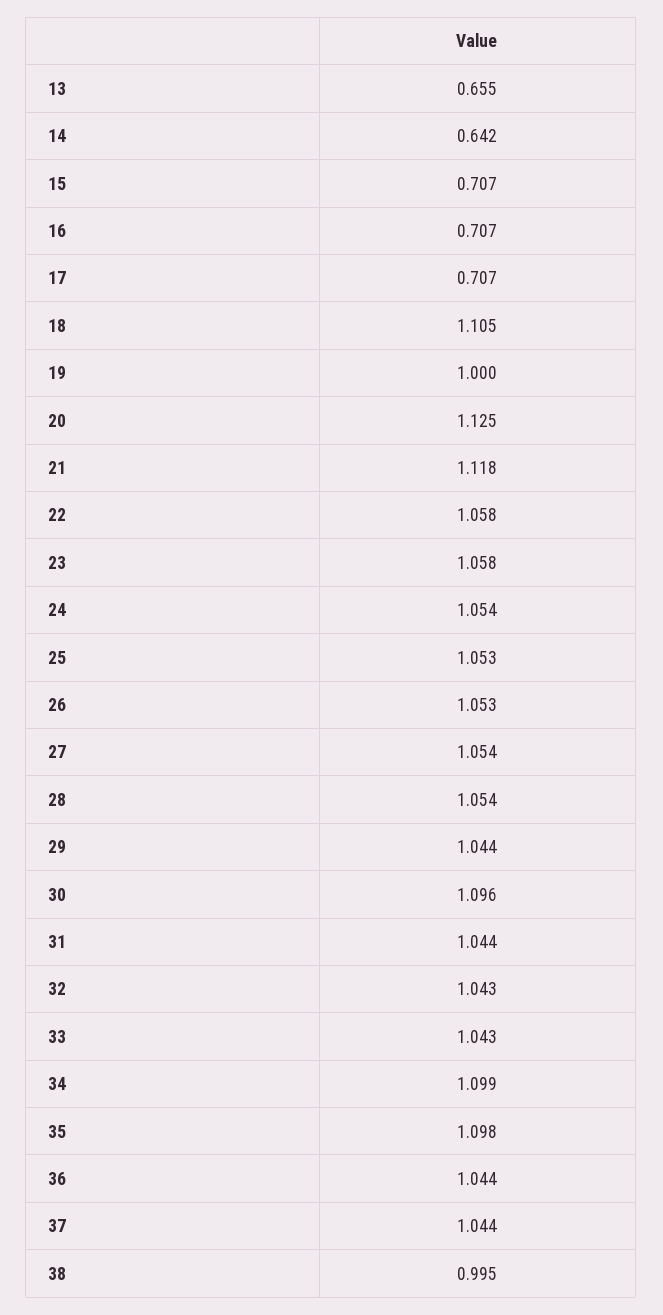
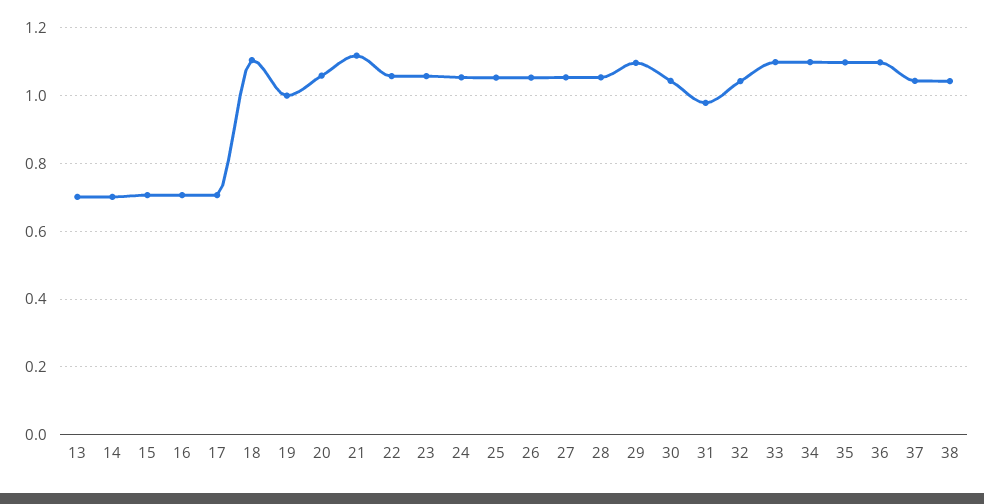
13: 0.655 -> 0.7
14: 0.642 -> 0.7
20: 1.125 -> 1.06
29: 1.044 -> 1.1
30: 1.096 -> 1.04
31: 1.044 -> 0.98
33: 1.043 -> 1.1
36: 1.044 -> 1.1
38: 0.995 -> 1.04

